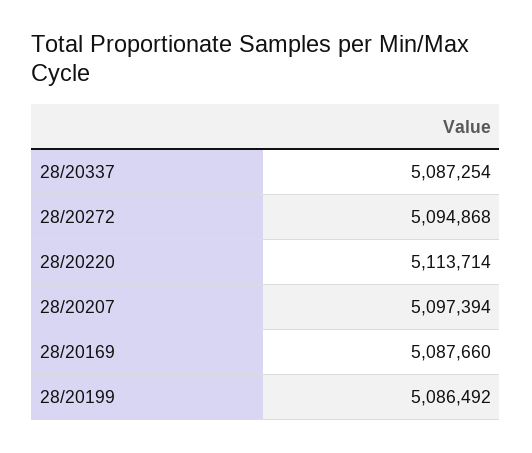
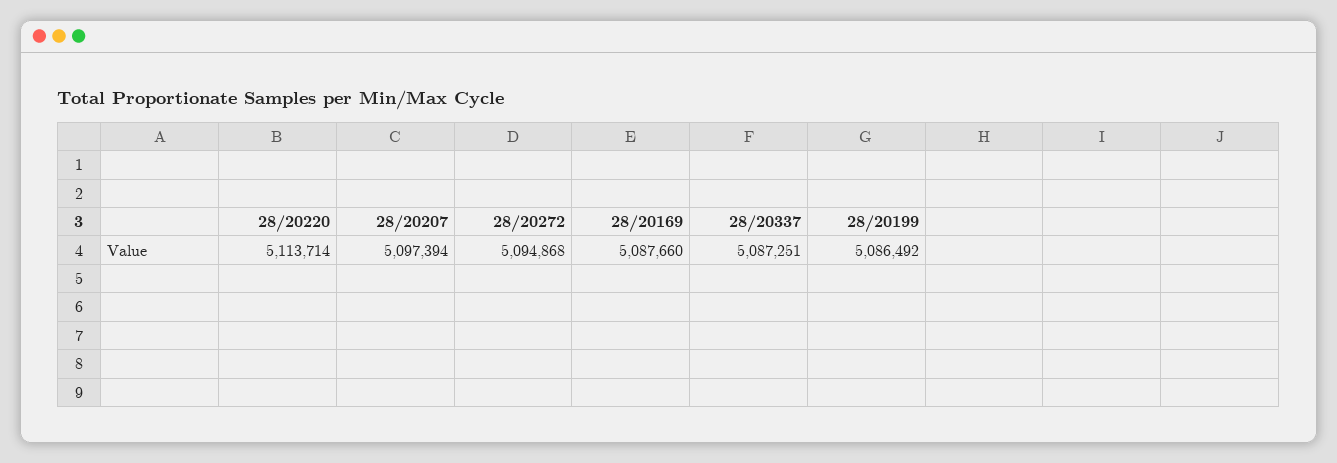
28/20337: 5087254 -> 5087251

